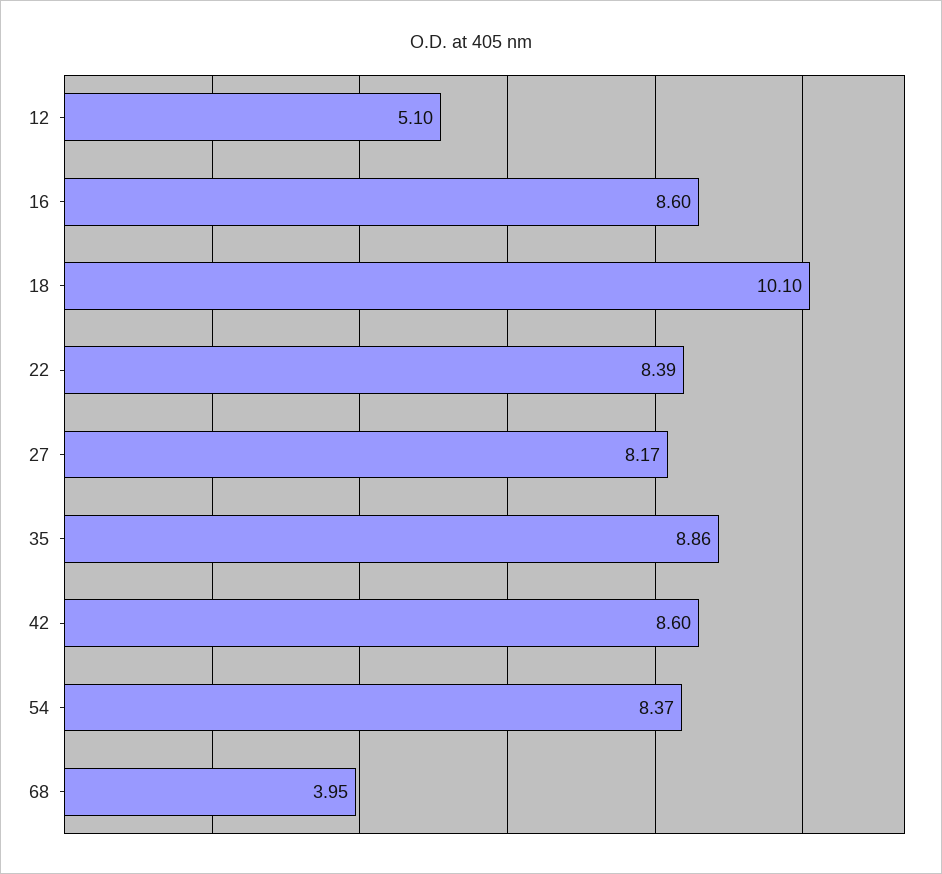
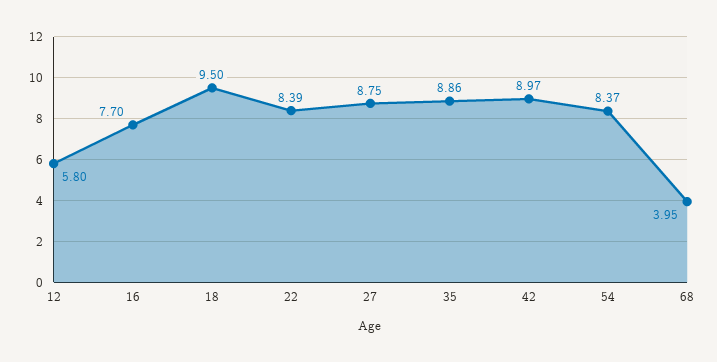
12: 5.1 -> 5.8
16: 8.6 -> 7.7
18: 10.1 -> 9.5
27: 8.17 -> 8.75
42: 8.6 -> 8.97

